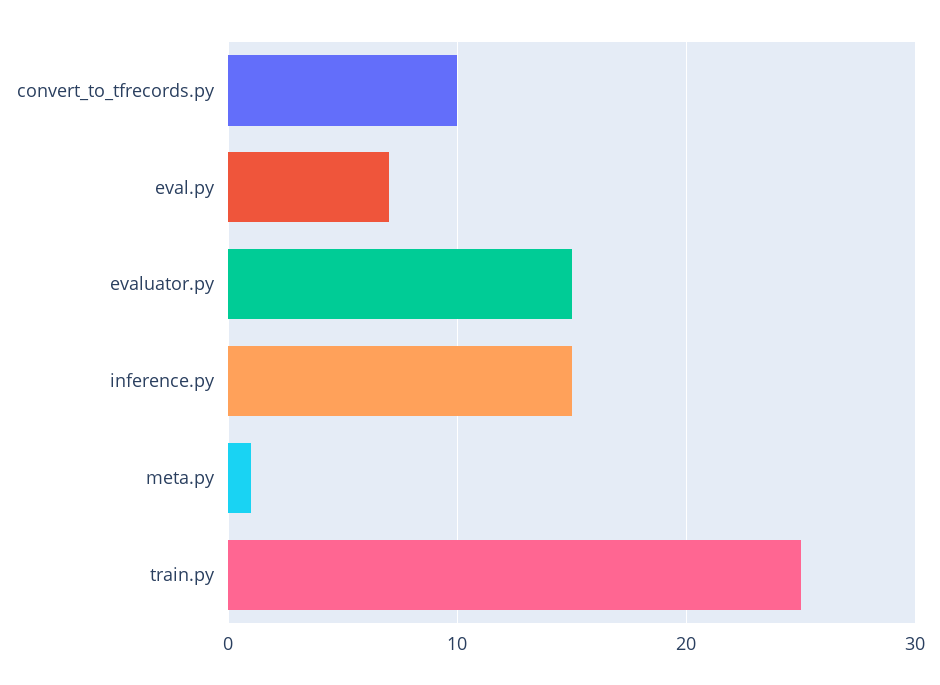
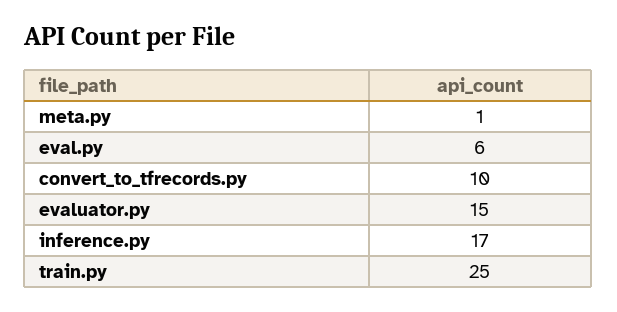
eval.py: 7 -> 6
inference.py: 15 -> 17

